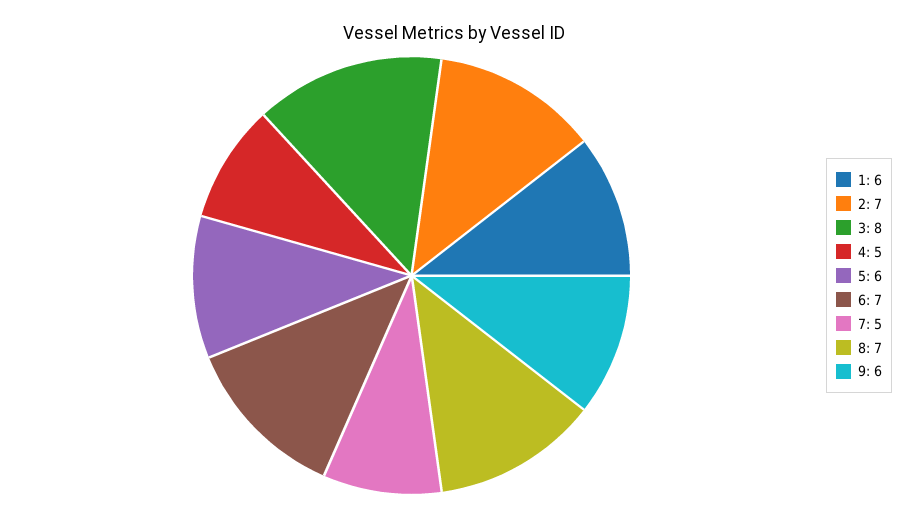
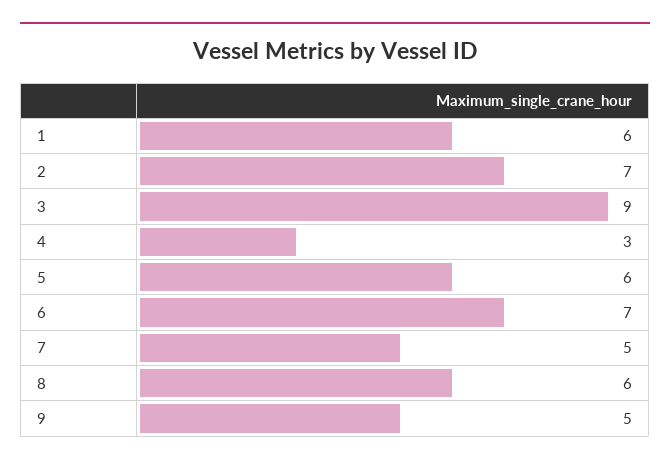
3: 8 -> 9
4: 5 -> 3
8: 7 -> 6
9: 6 -> 5

